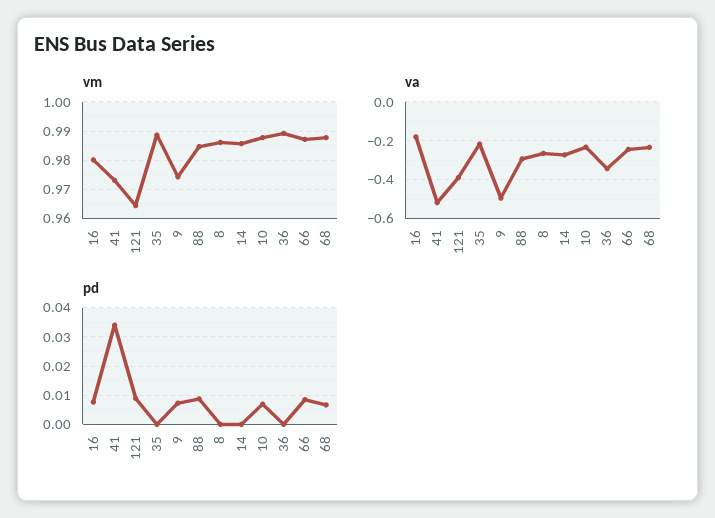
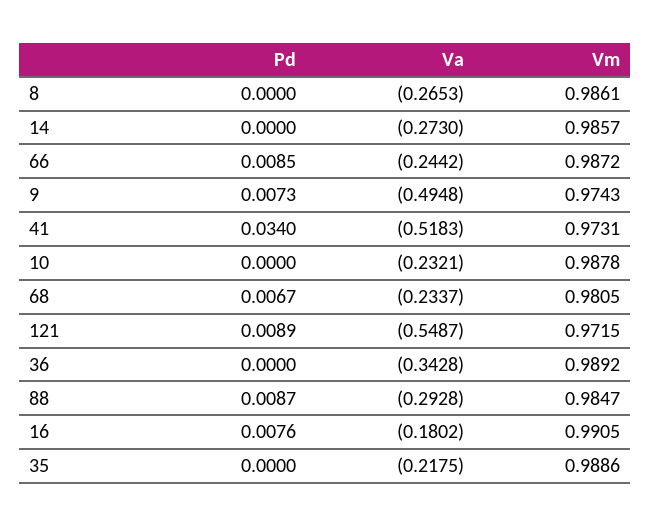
vm, 16: 0.98 -> 0.9905
vm, 121: 0.965 -> 0.9715
vm, 68: 0.9875 -> 0.9805
va, 121: -0.4 -> -0.5487
pd, 10: 0.0075 -> 0

